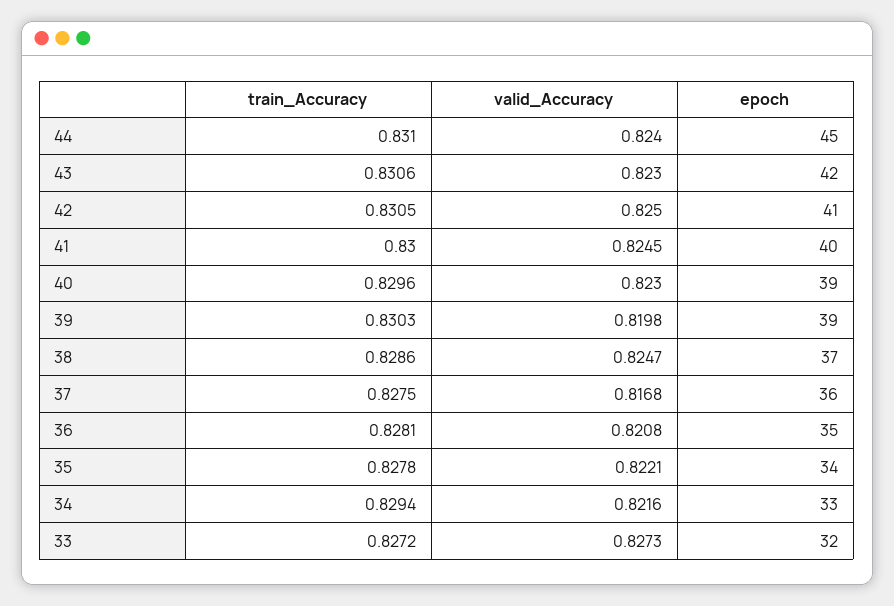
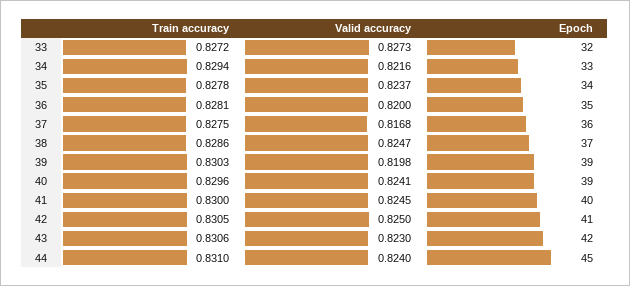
valid_Accuracy, 40: 0.823 -> 0.8241
valid_Accuracy, 36: 0.8208 -> 0.82
valid_Accuracy, 35: 0.8221 -> 0.8237

